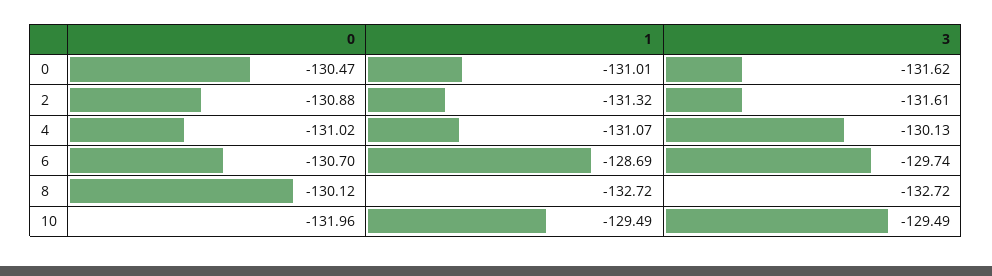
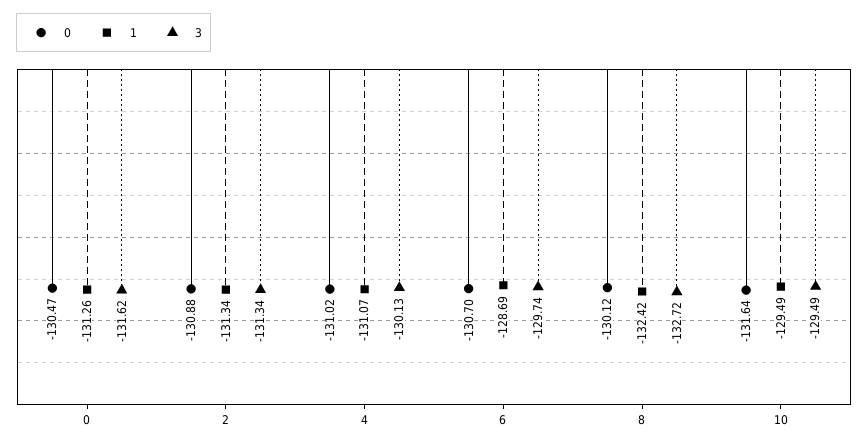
1, 0: -131.01 -> -131.26
1, 2: -131.32 -> -131.34
3, 2: -131.61 -> -131.34
1, 8: -132.72 -> -132.42
0, 10: -131.96 -> -131.64

